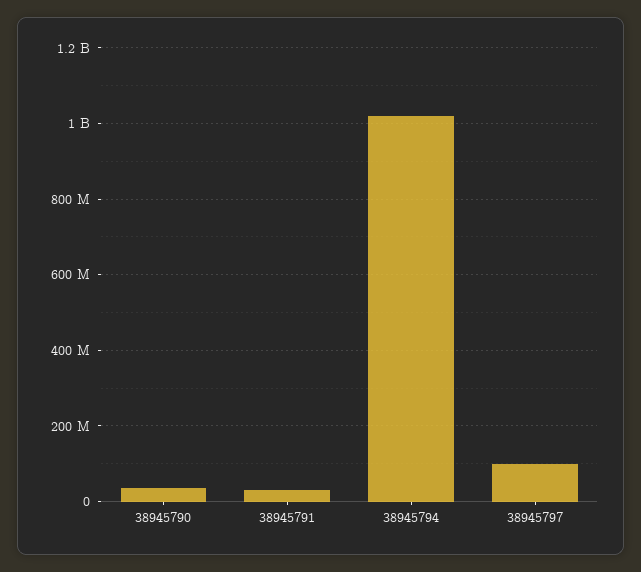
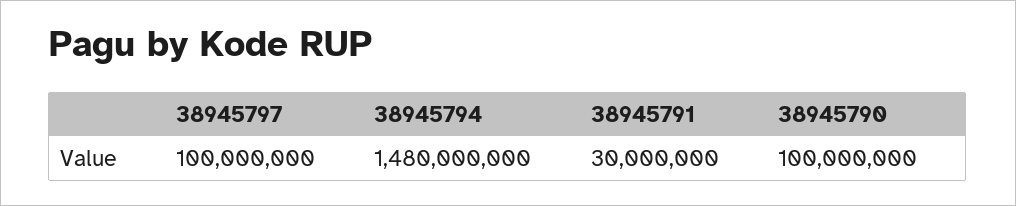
38945790: 40000000 -> 100000000
38945794: 1020000000 -> 1480000000

